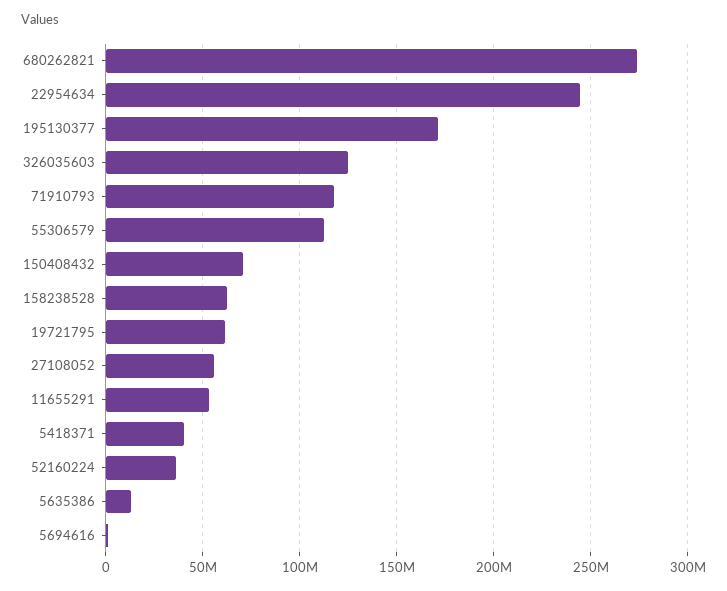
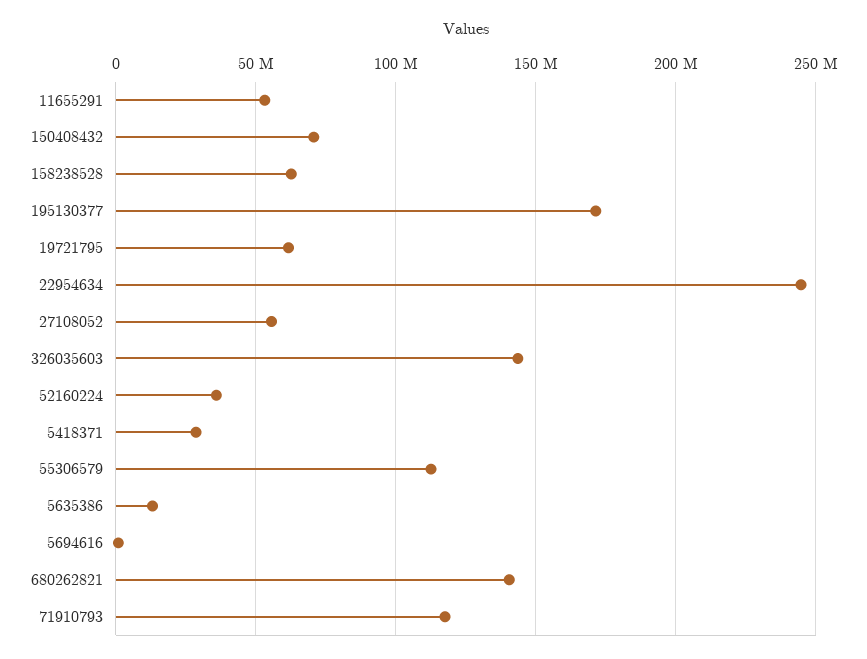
680262821: 275000000 -> 140000000
326035603: 125000000 -> 145000000
5418371: 40000000 -> 30000000

